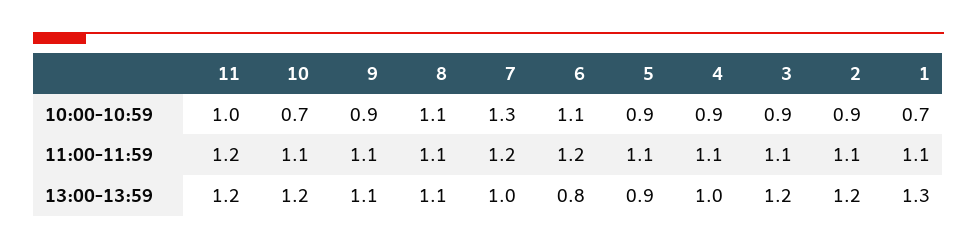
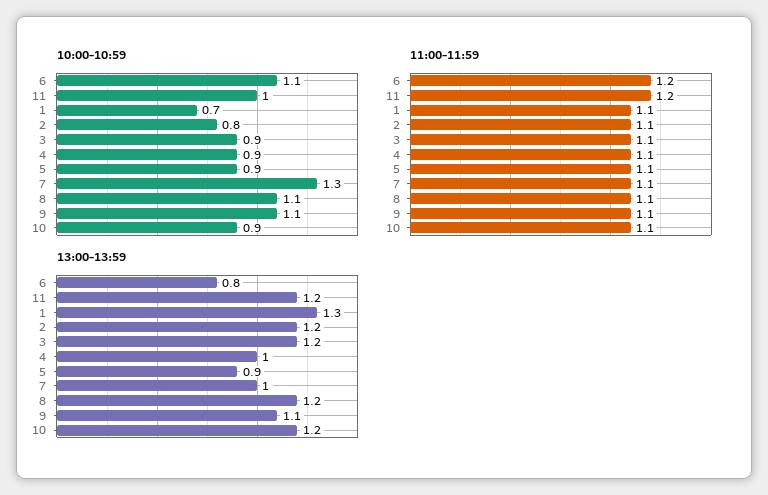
10:00-10:59, 10: 0.7 -> 0.9
10:00-10:59, 9: 0.9 -> 1.1
10:00-10:59, 2: 0.9 -> 0.8
11:00-11:59, 7: 1.2 -> 1.1
13:00-13:59, 8: 1.1 -> 1.2

